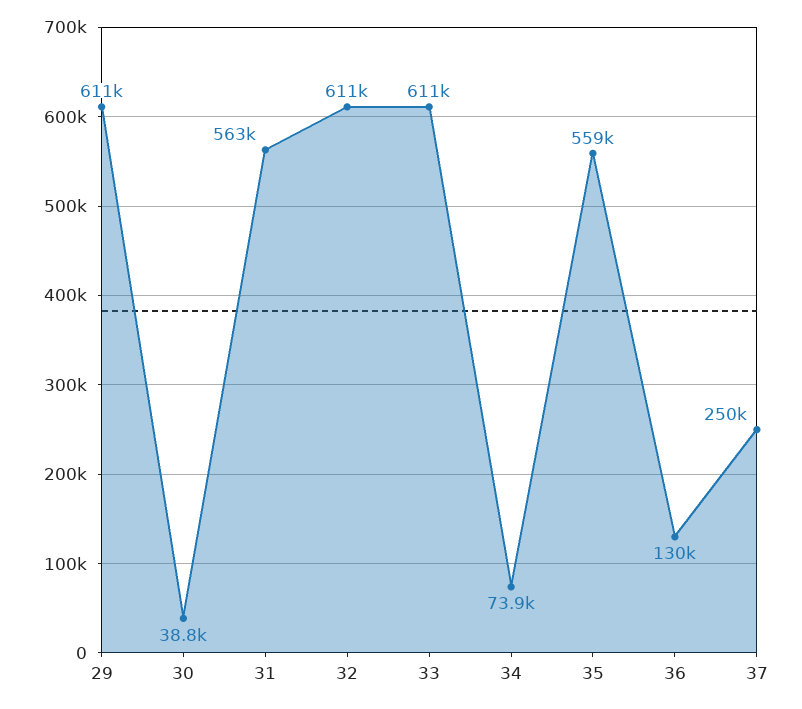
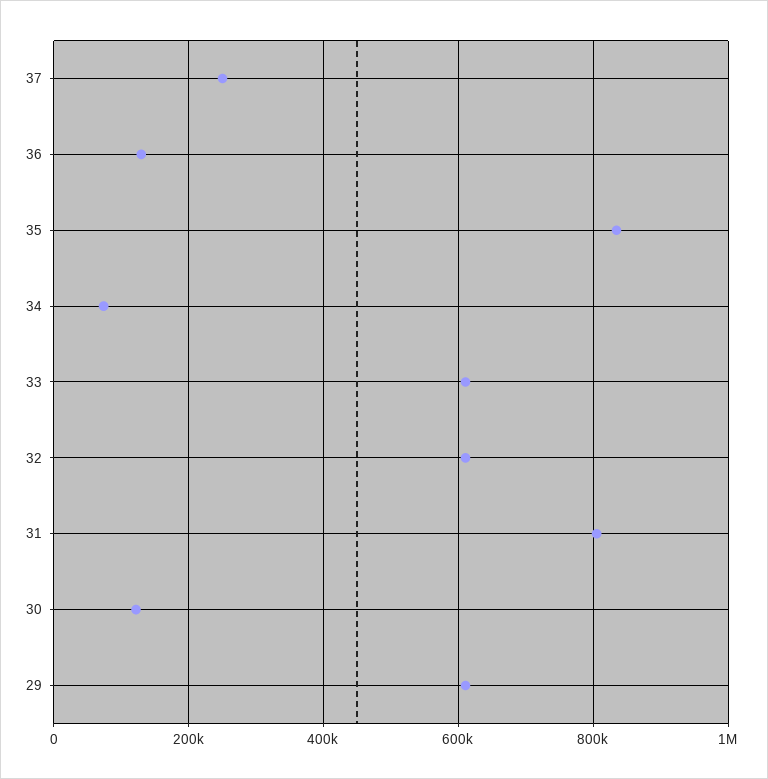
30: 38800 -> 120000
31: 563000 -> 800000
35: 559000 -> 840000

